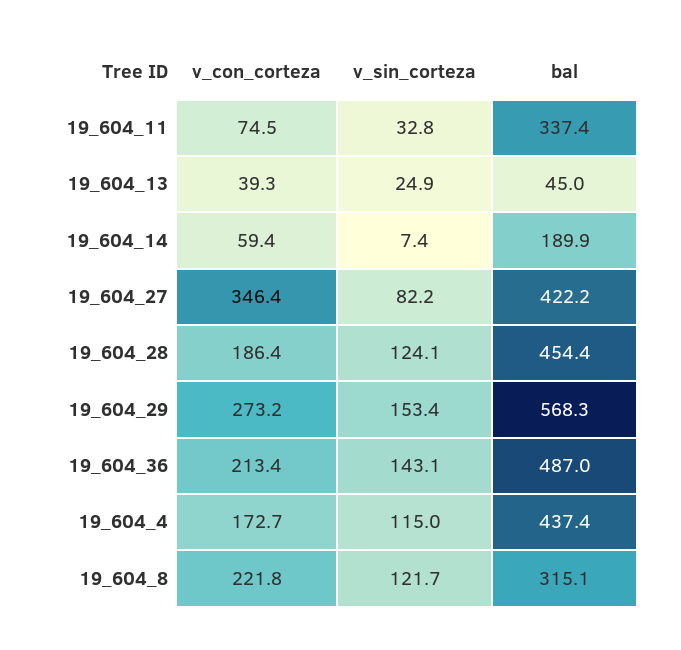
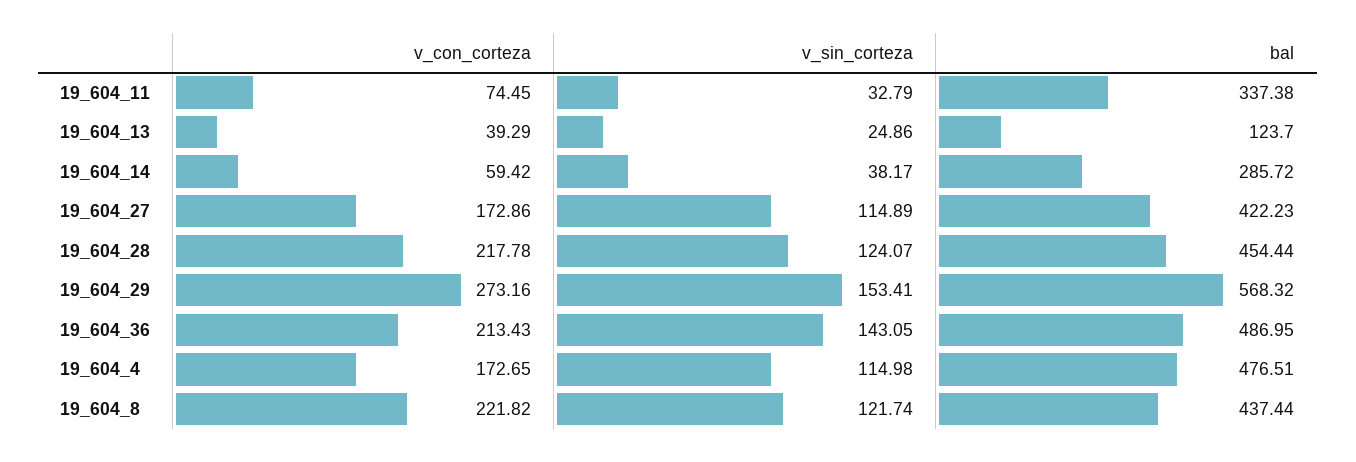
bal, 19_604_13: 45 -> 123.7
v_sin_corteza, 19_604_14: 7.4 -> 38.17
bal, 19_604_14: 189.9 -> 285.72
v_con_corteza, 19_604_27: 346.4 -> 172.86
v_sin_corteza, 19_604_27: 82.2 -> 114.89
v_con_corteza, 19_604_28: 186.4 -> 217.78
bal, 19_604_4: 437.4 -> 476.51
bal, 19_604_8: 315.1 -> 437.44

